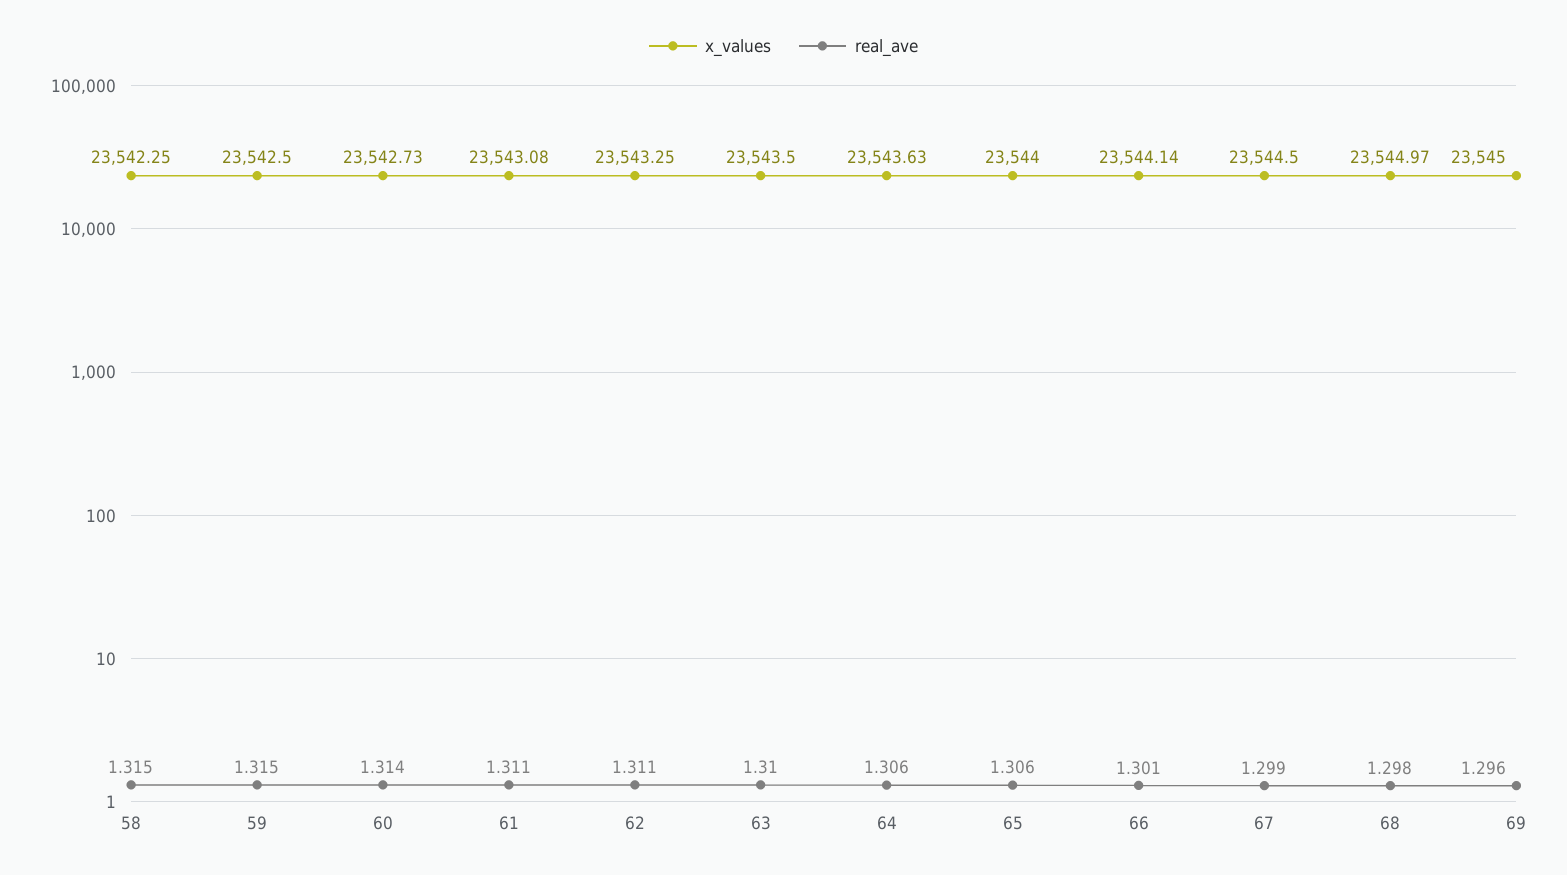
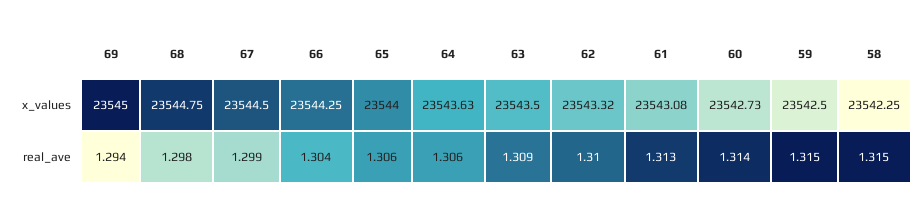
real_ave, 61: 1.311 -> 1.313
x_values, 62: 23543.25 -> 23543.32
real_ave, 62: 1.311 -> 1.31
real_ave, 63: 1.31 -> 1.309
x_values, 66: 23544.14 -> 23544.25
real_ave, 66: 1.301 -> 1.304
x_values, 68: 23544.97 -> 23544.75
real_ave, 69: 1.296 -> 1.294

